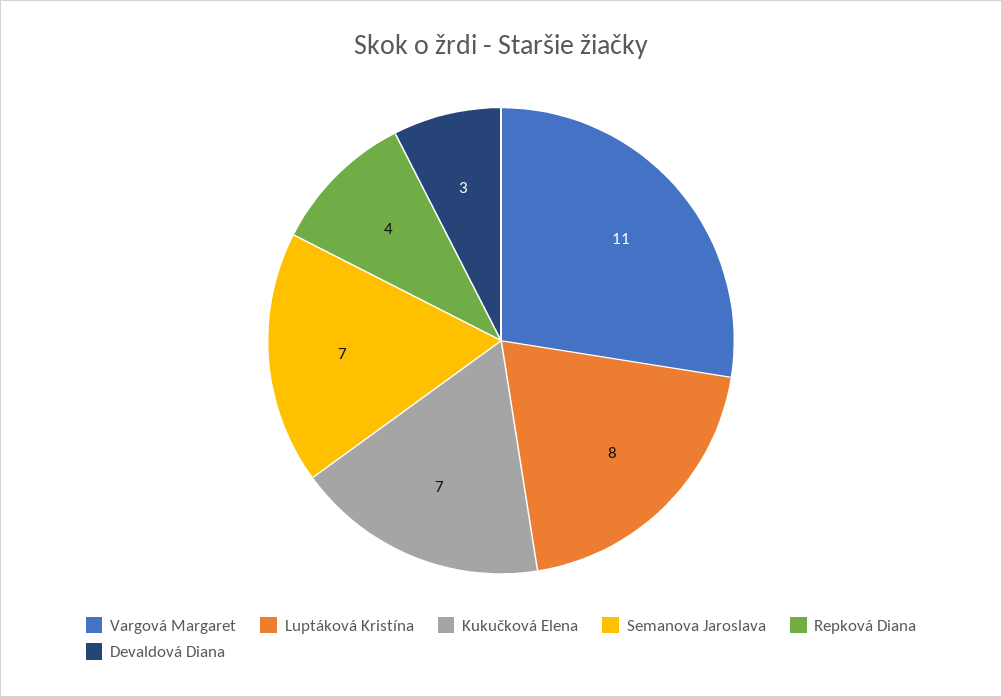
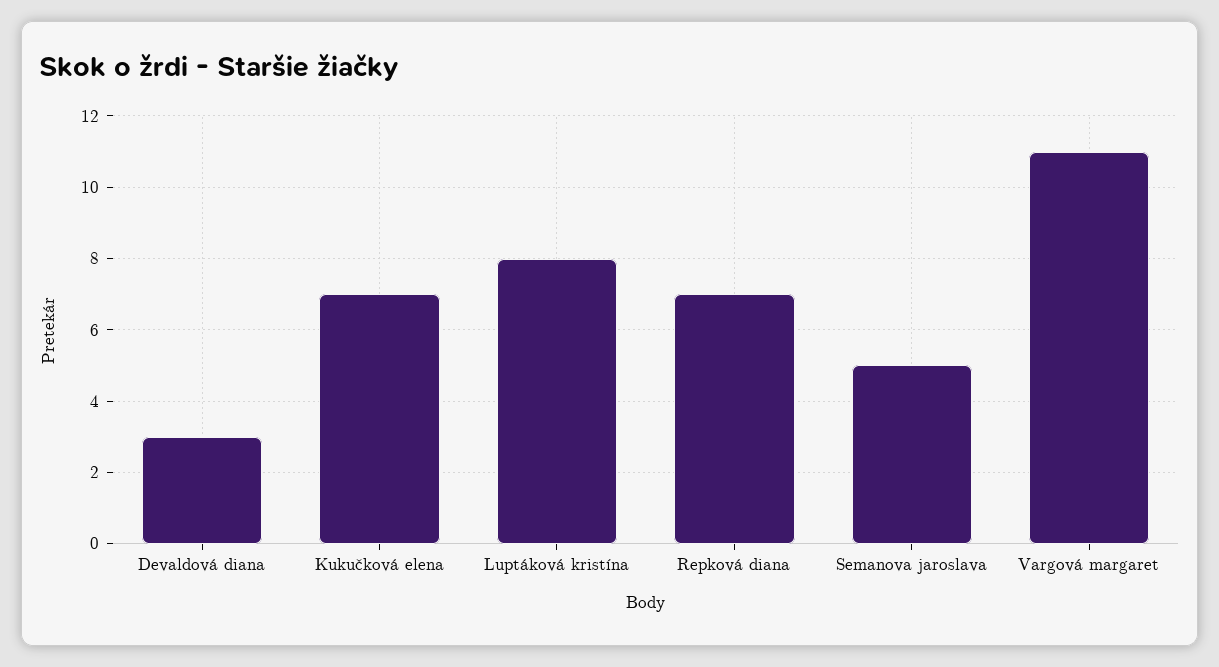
Semanova Jaroslava: 7 -> 5
Repková Diana: 4 -> 7

